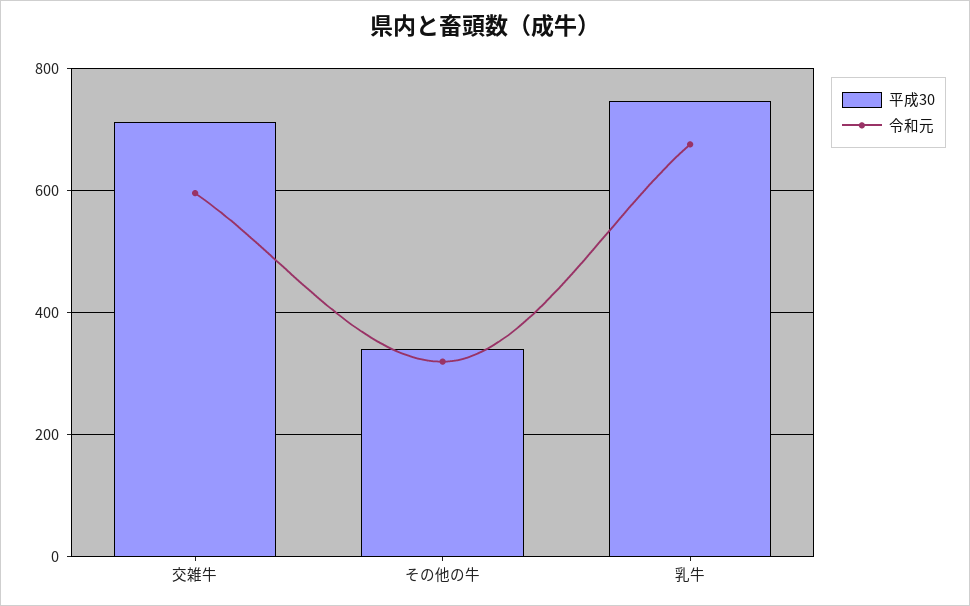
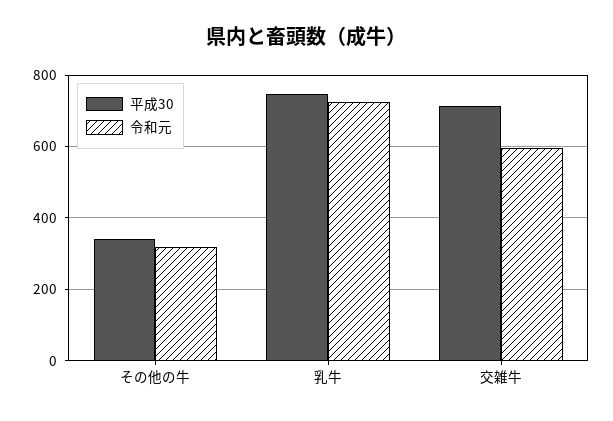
令和元, 乳牛: 680 -> 720

